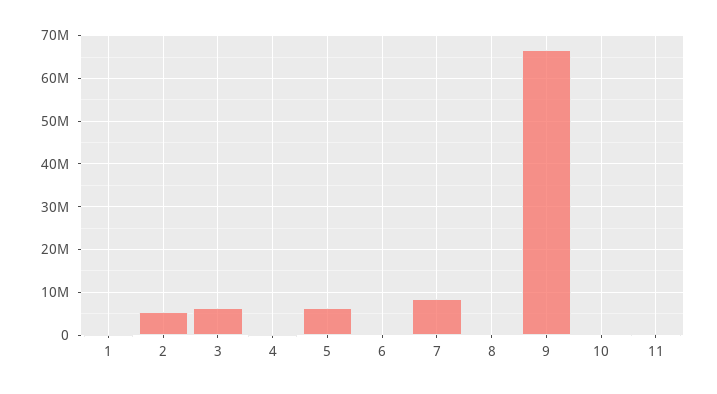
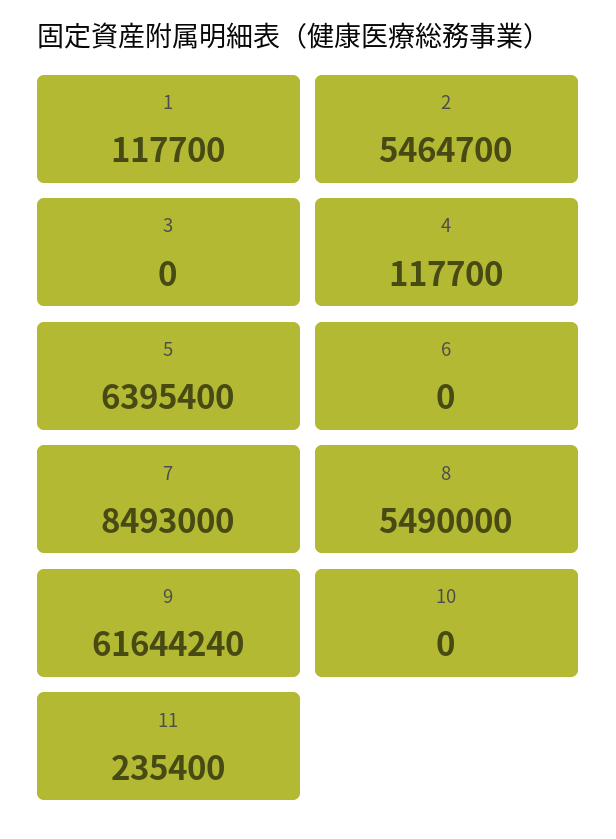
3: 6000000 -> 0
8: 0 -> 5490000
9: 66000000 -> 61644240

